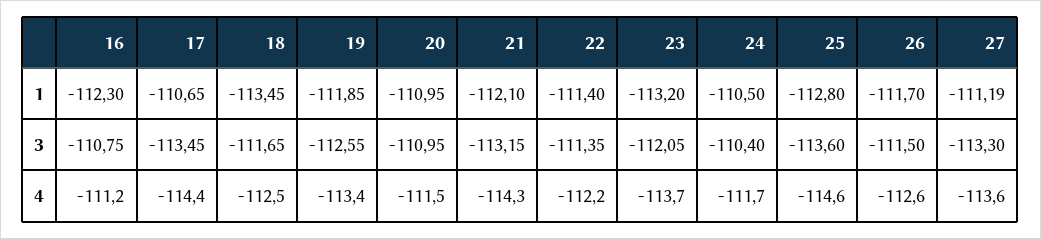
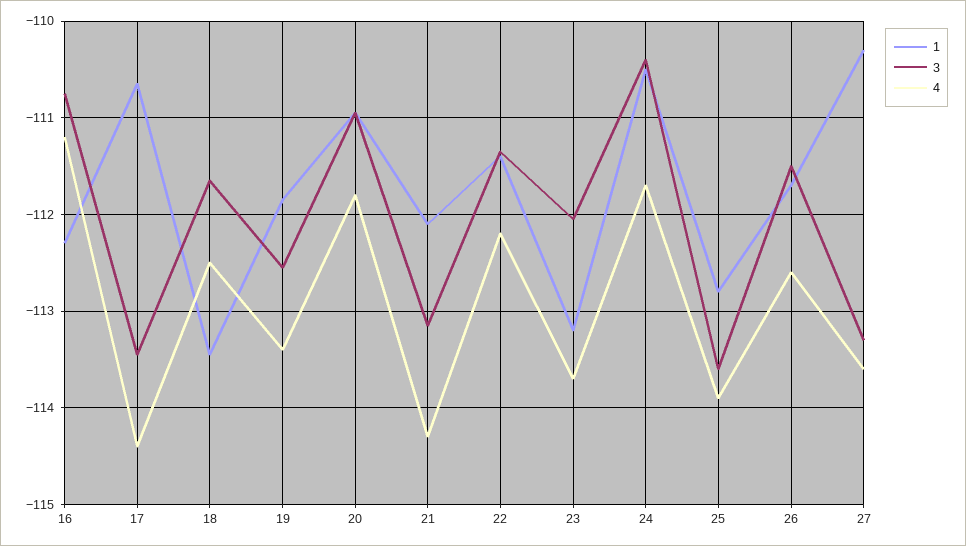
1, 27: -111.19 -> -110.3
4, 20: -111.5 -> -111.8
4, 25: -114.6 -> -113.9

